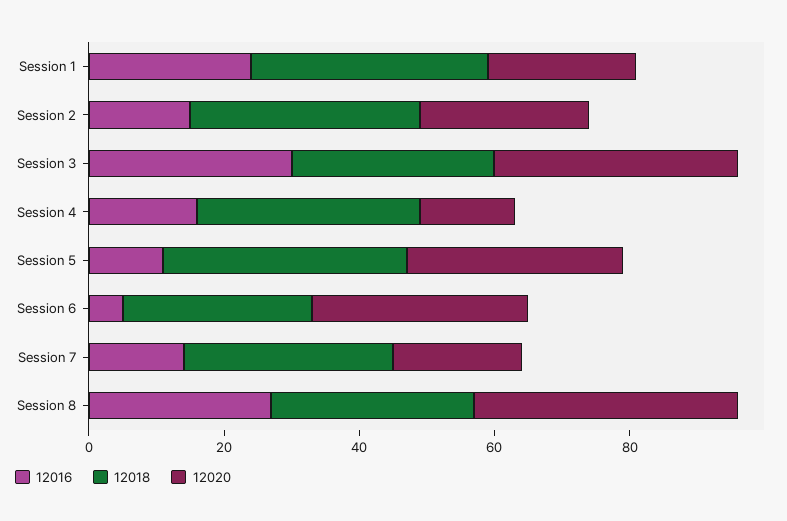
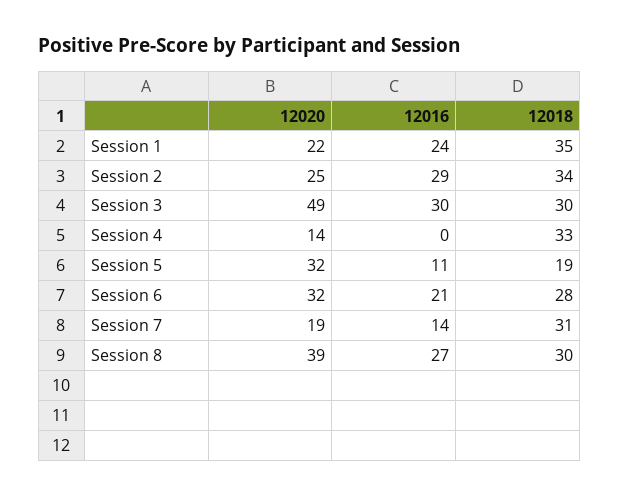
12016, Session 2: 15 -> 29
12020, Session 3: 35 -> 49
12016, Session 4: 15 -> 0
12018, Session 5: 35 -> 19
12016, Session 6: 5 -> 21

